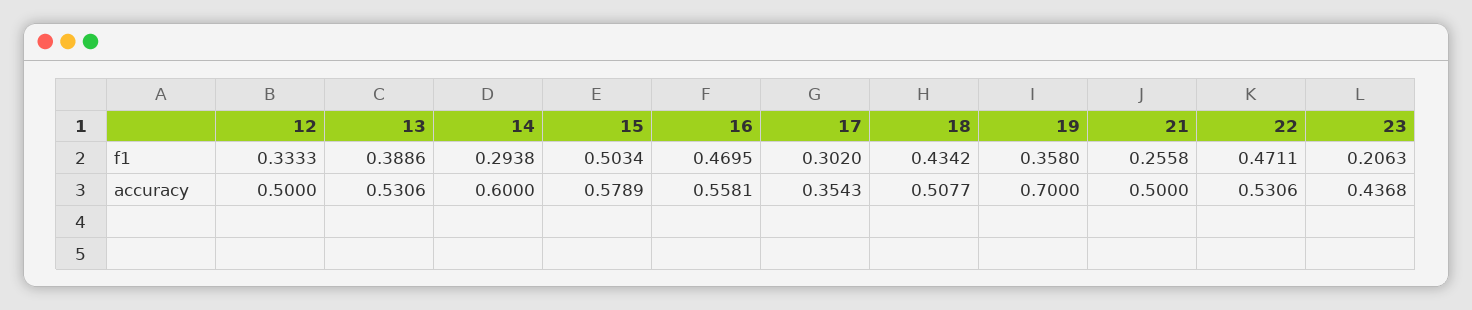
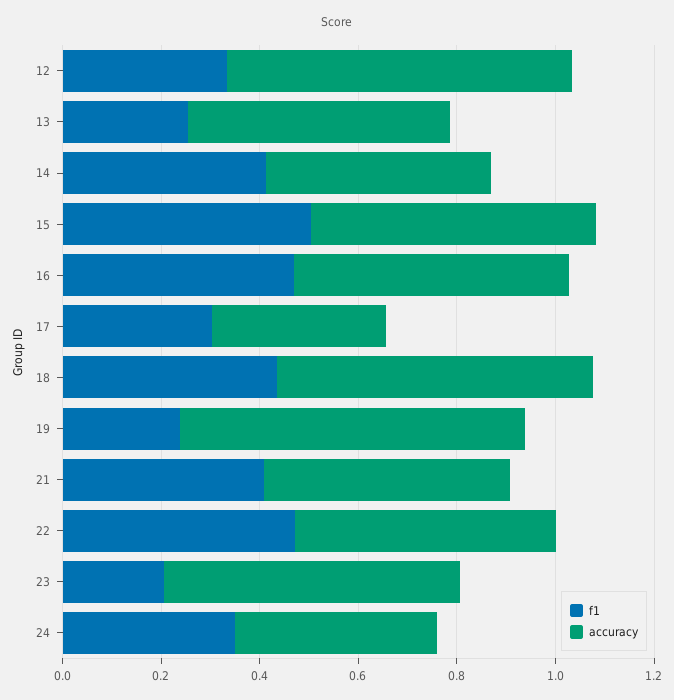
f1, 13: 0.3886 -> 0.25
f1, 14: 0.2938 -> 0.4
f1, 19: 0.358 -> 0.25
f1, 21: 0.2558 -> 0.4
accuracy, 12: 0.5 -> 0.7
accuracy, 14: 0.6 -> 0.45
accuracy, 18: 0.5077 -> 0.65
accuracy, 23: 0.4368 -> 0.6
f1, 24: none -> 0.35
accuracy, 24: none -> 0.4

